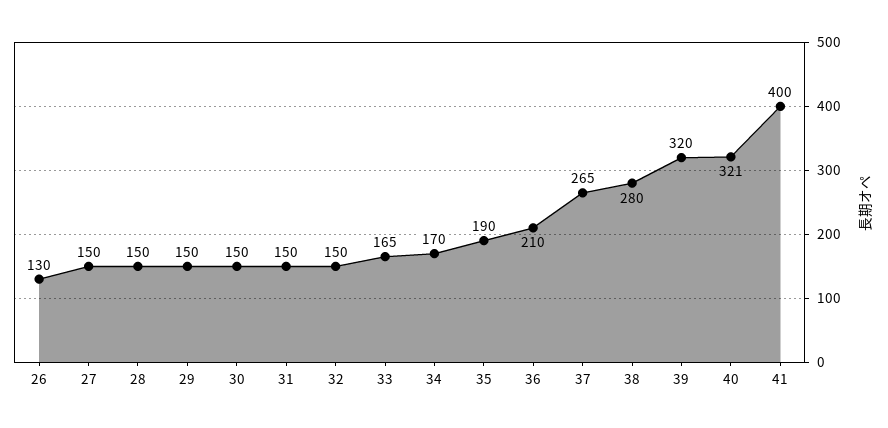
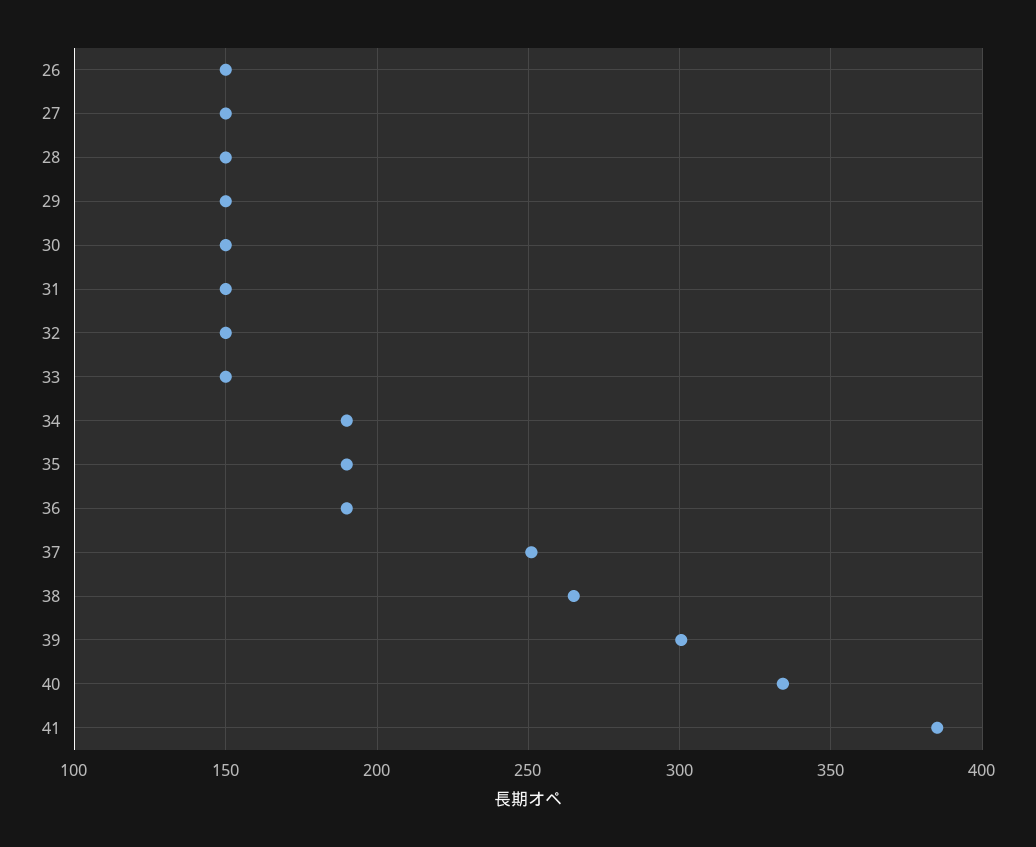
26: 130 -> 150
33: 165 -> 150
34: 170 -> 190
36: 210 -> 190
37: 265 -> 250
38: 280 -> 265
39: 320 -> 300
40: 321 -> 335
41: 400 -> 385

